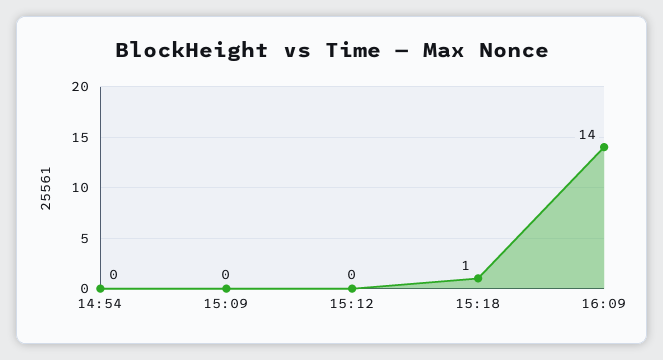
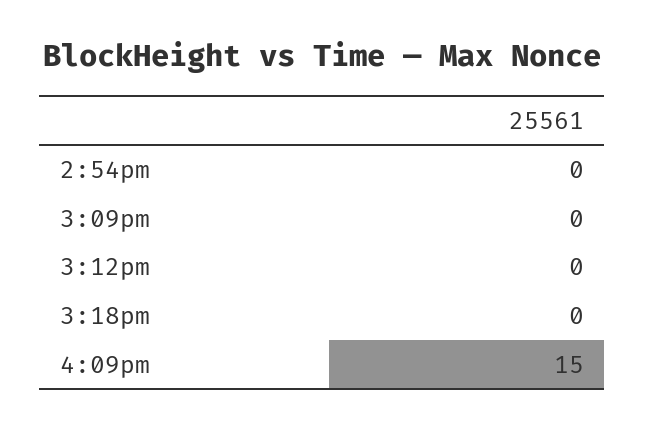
15:18: 1 -> 0
16:09: 14 -> 15

